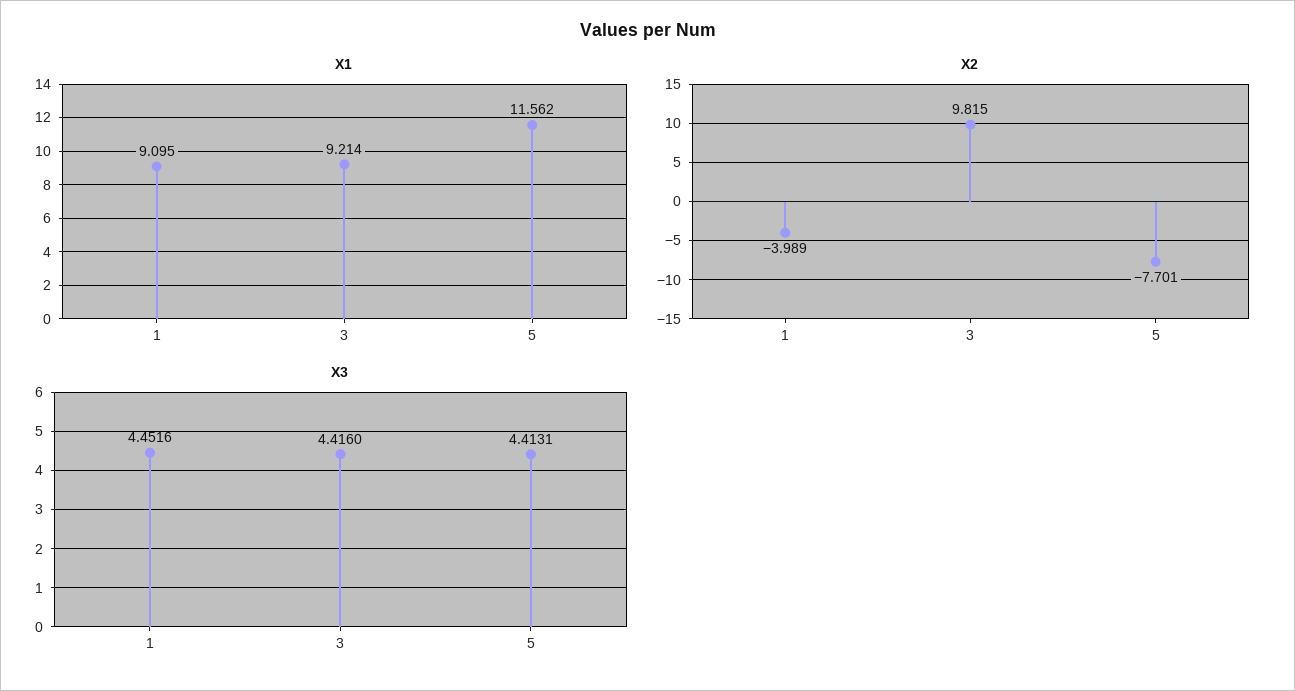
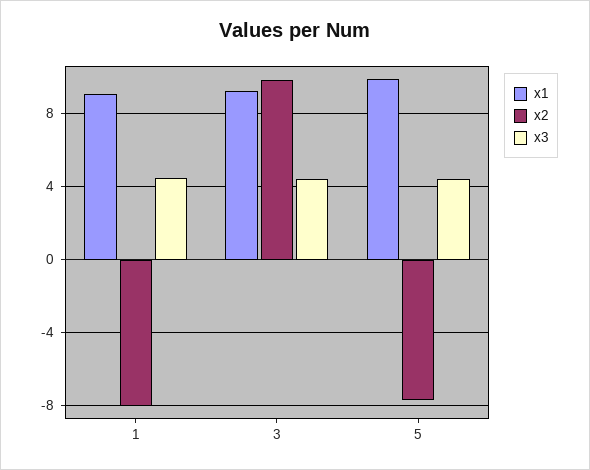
X1, 5: 11.562 -> 10
X2, 1: -3.989 -> -8

